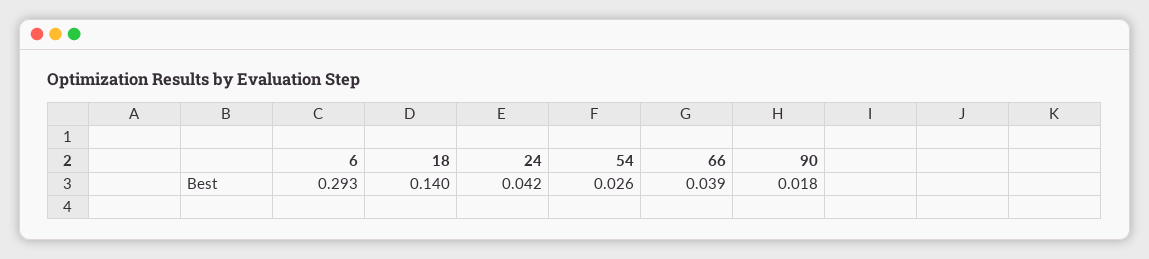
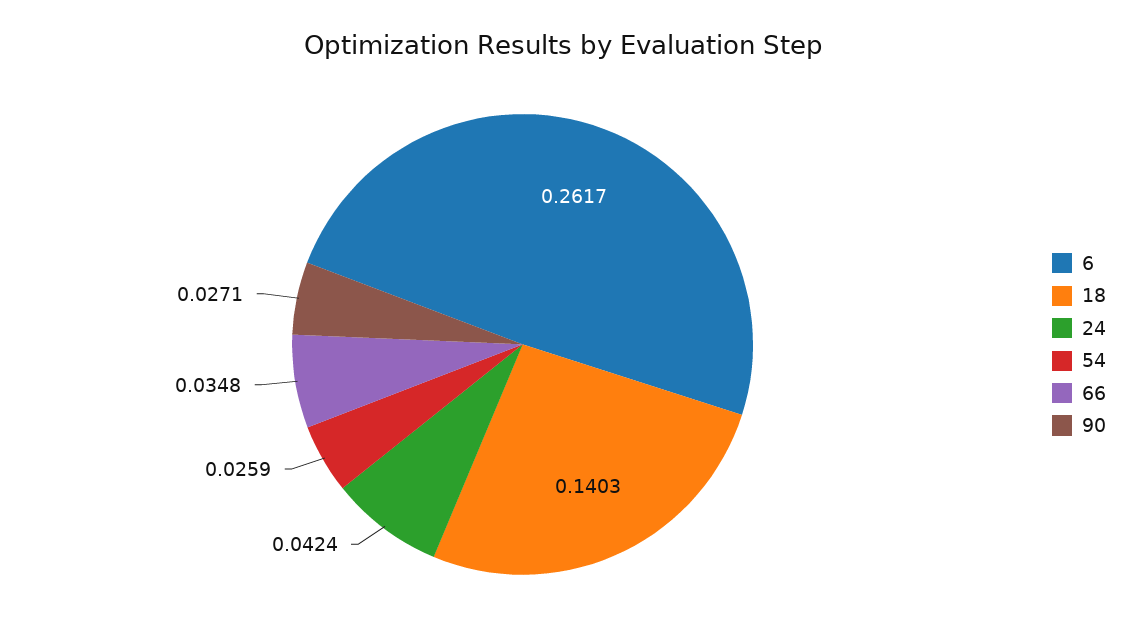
6: 0.293 -> 0.2617
66: 0.039 -> 0.0348
90: 0.018 -> 0.0271

